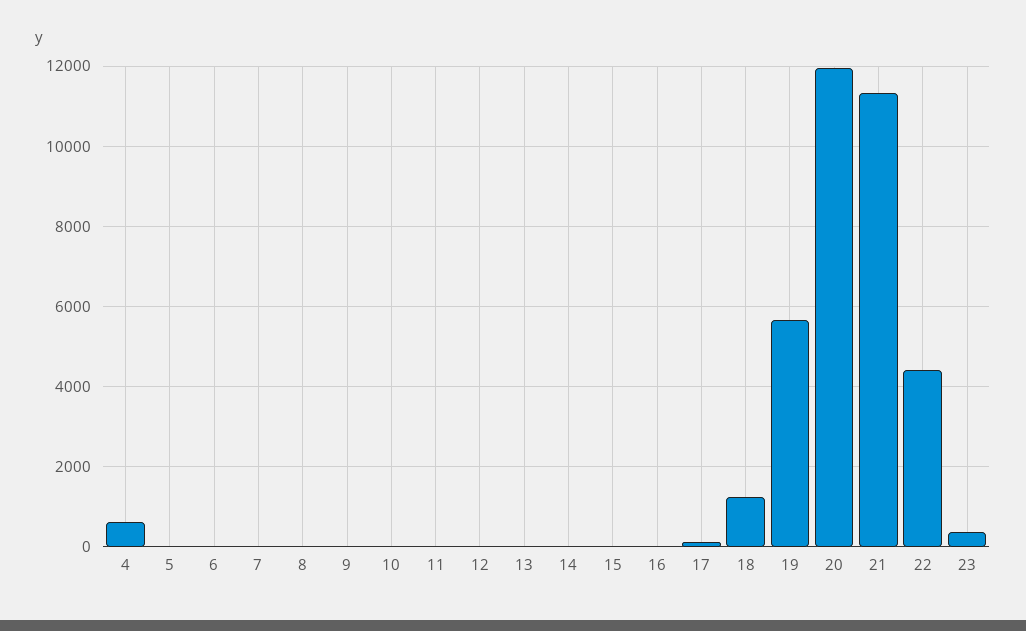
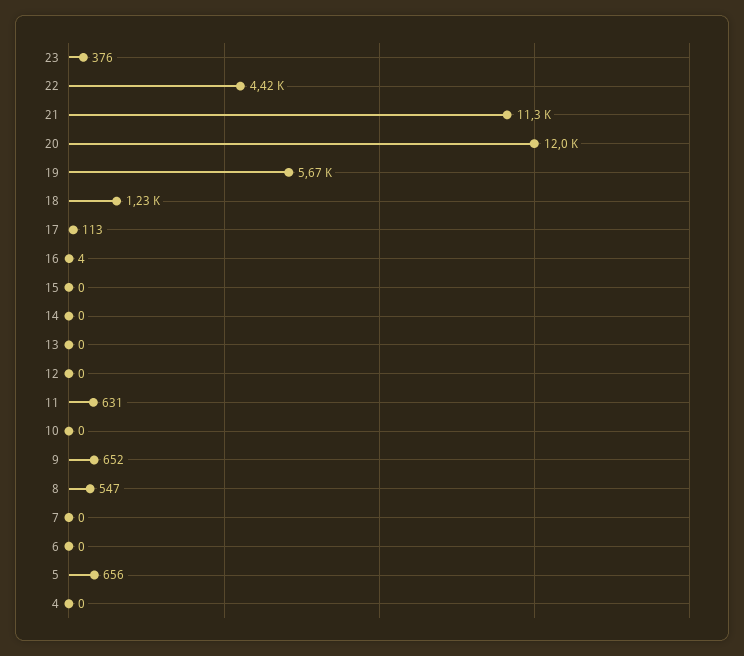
4: 600 -> 0
5: 0 -> 656
8: 0 -> 547
9: 0 -> 652
11: 0 -> 631

